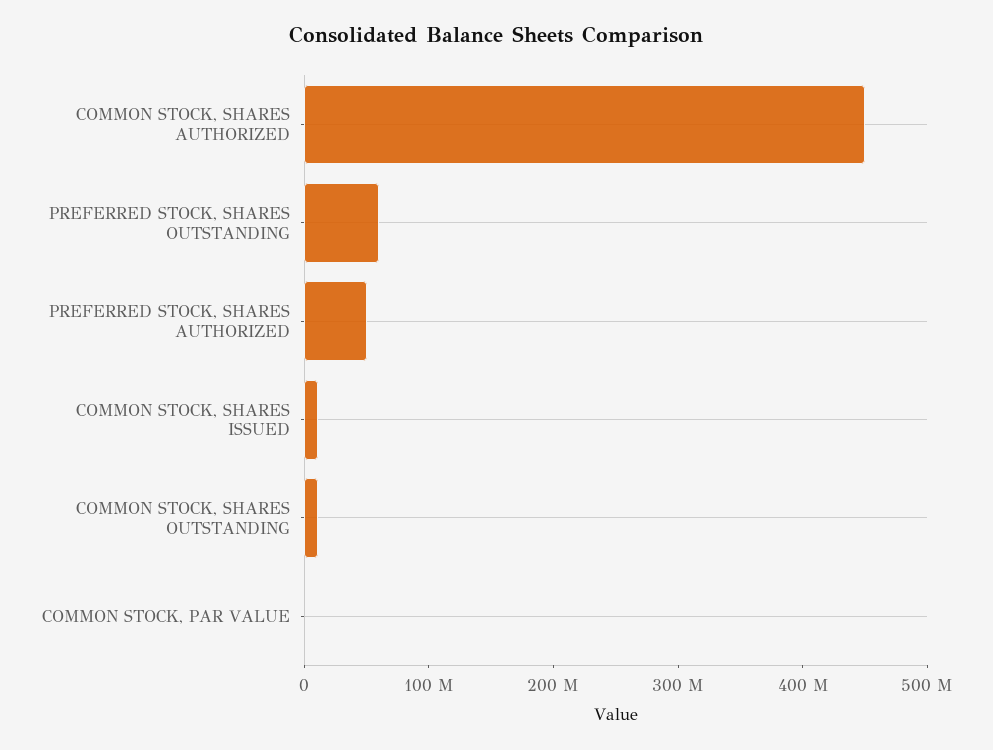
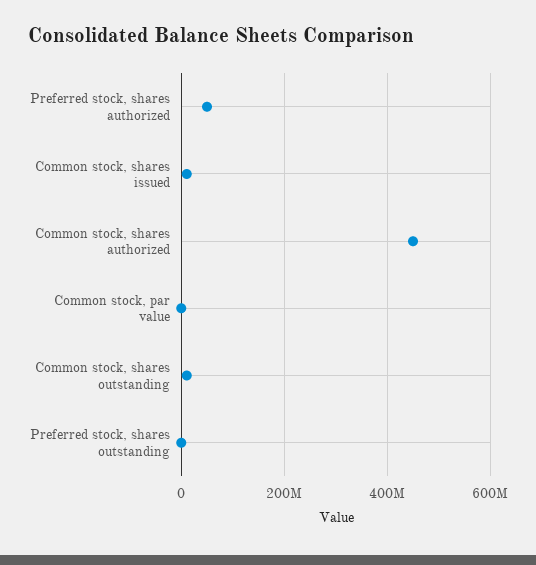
PREFERRED STOCK, SHARES OUTSTANDING: 60000000 -> 0

